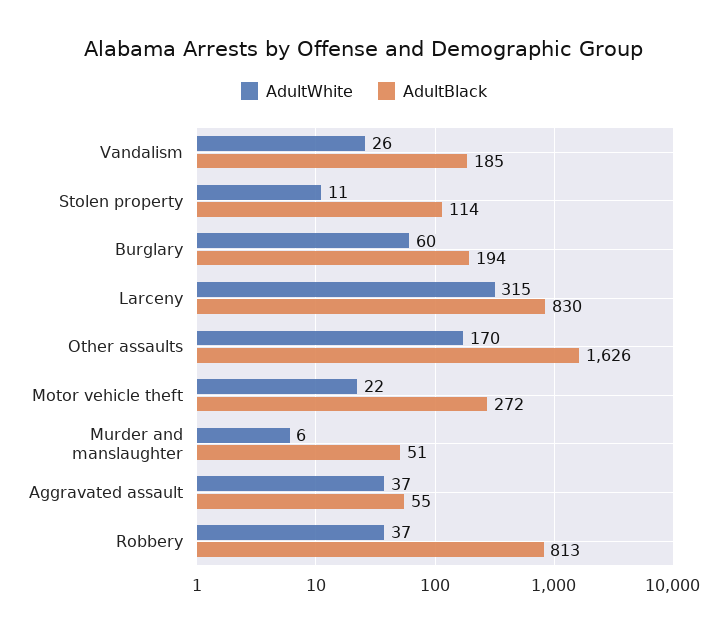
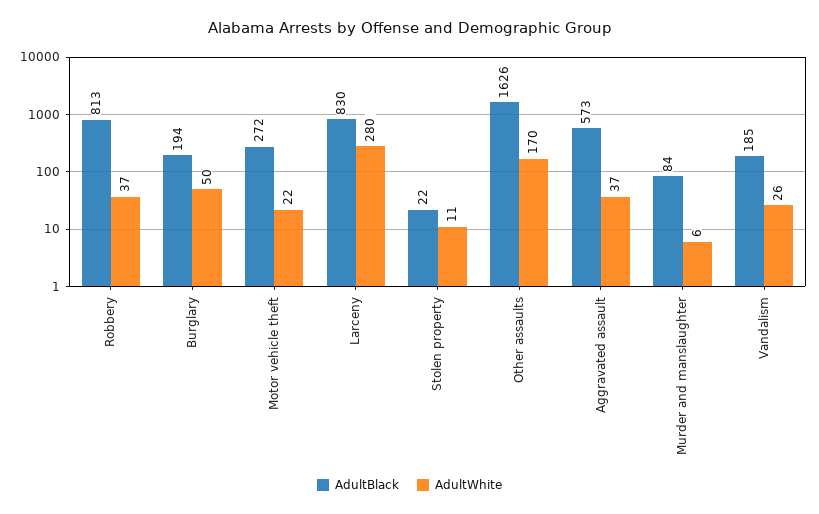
AdultBlack, Stolen property: 114 -> 22
AdultWhite, Burglary: 60 -> 50
AdultWhite, Larceny: 315 -> 280
AdultBlack, Murder and manslaughter: 51 -> 84
AdultBlack, Aggravated assault: 55 -> 573

